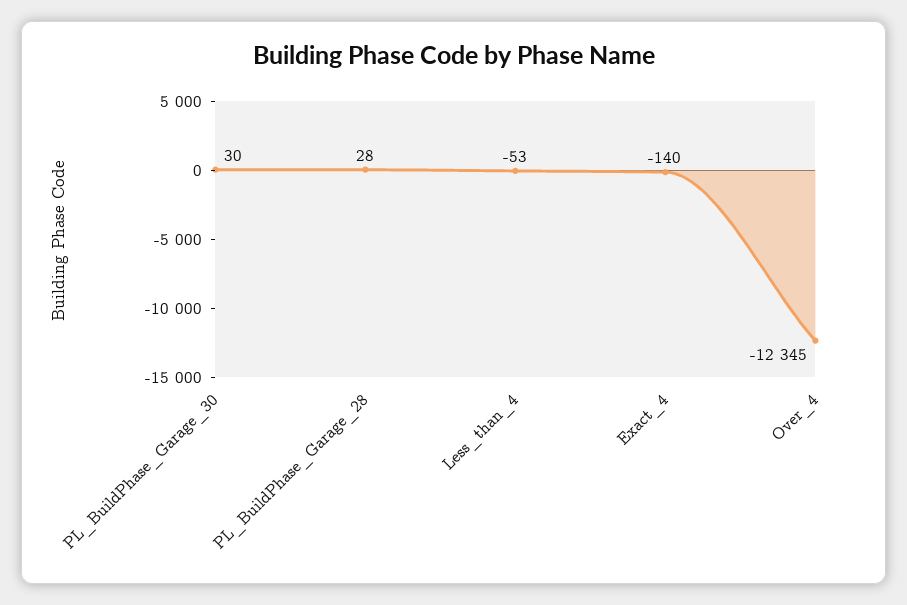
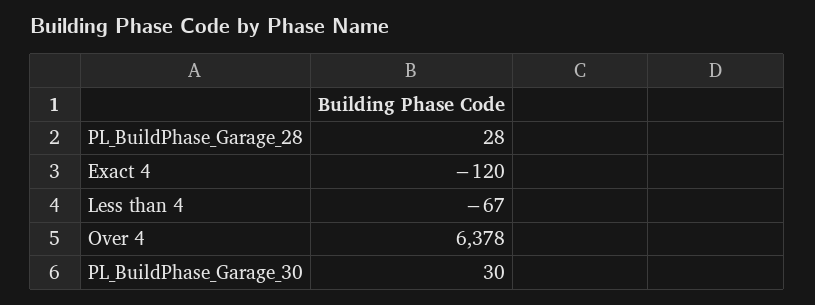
Less_than_4: -53 -> -67
Exact_4: -140 -> -120
Over_4: -12345 -> 6378

